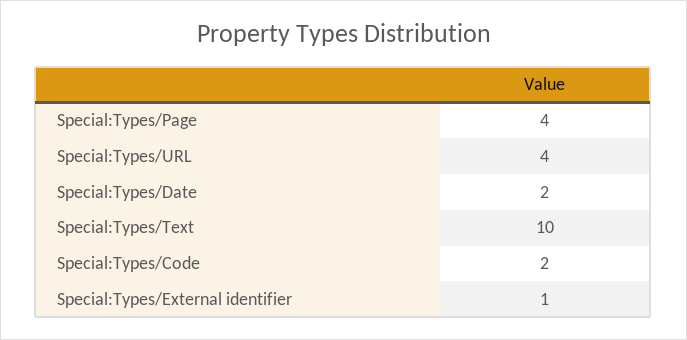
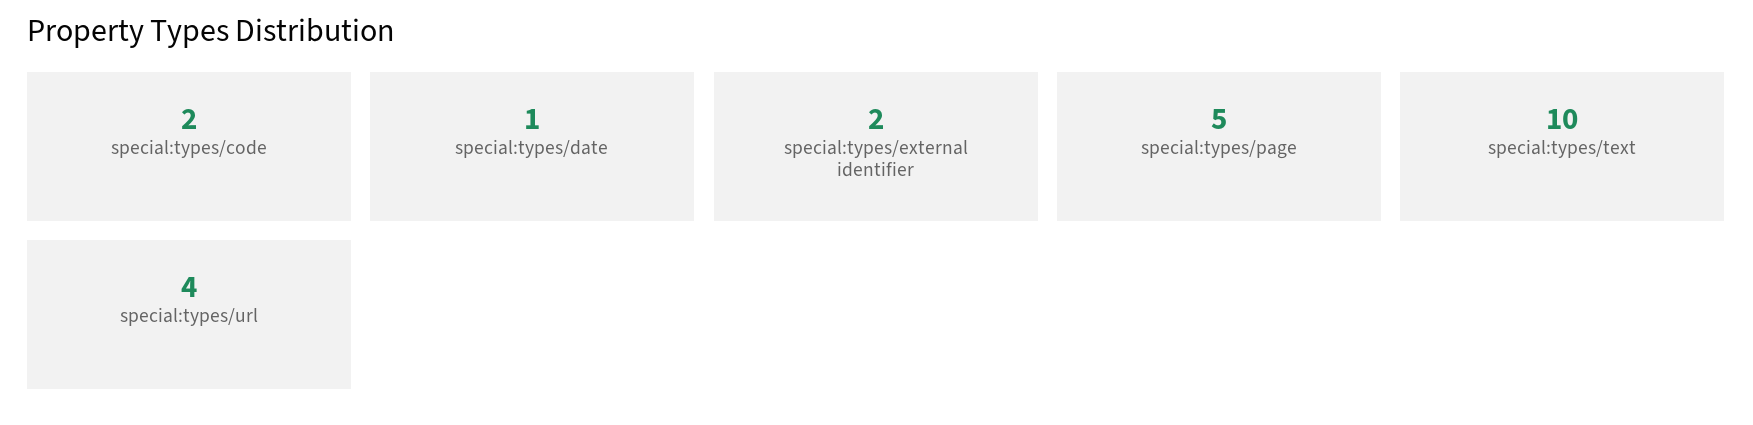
Special:Types/Page: 4 -> 5
Special:Types/Date: 2 -> 1
Special:Types/External identifier: 1 -> 2

